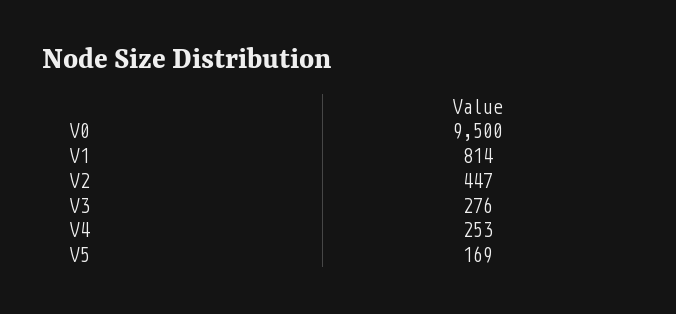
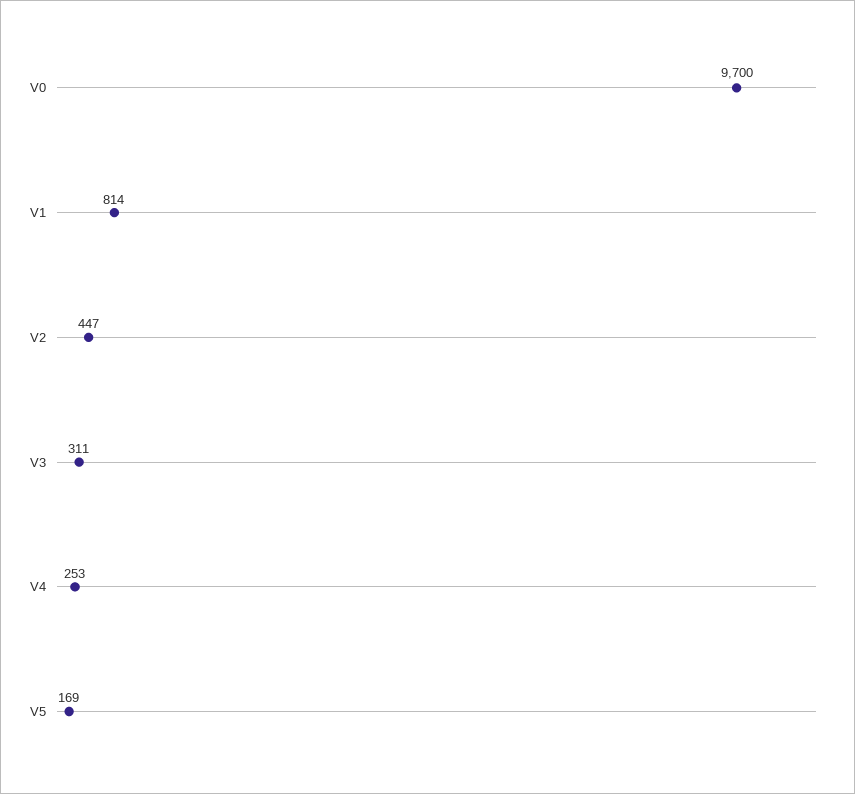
V0: 9500 -> 9700
V3: 276 -> 311

